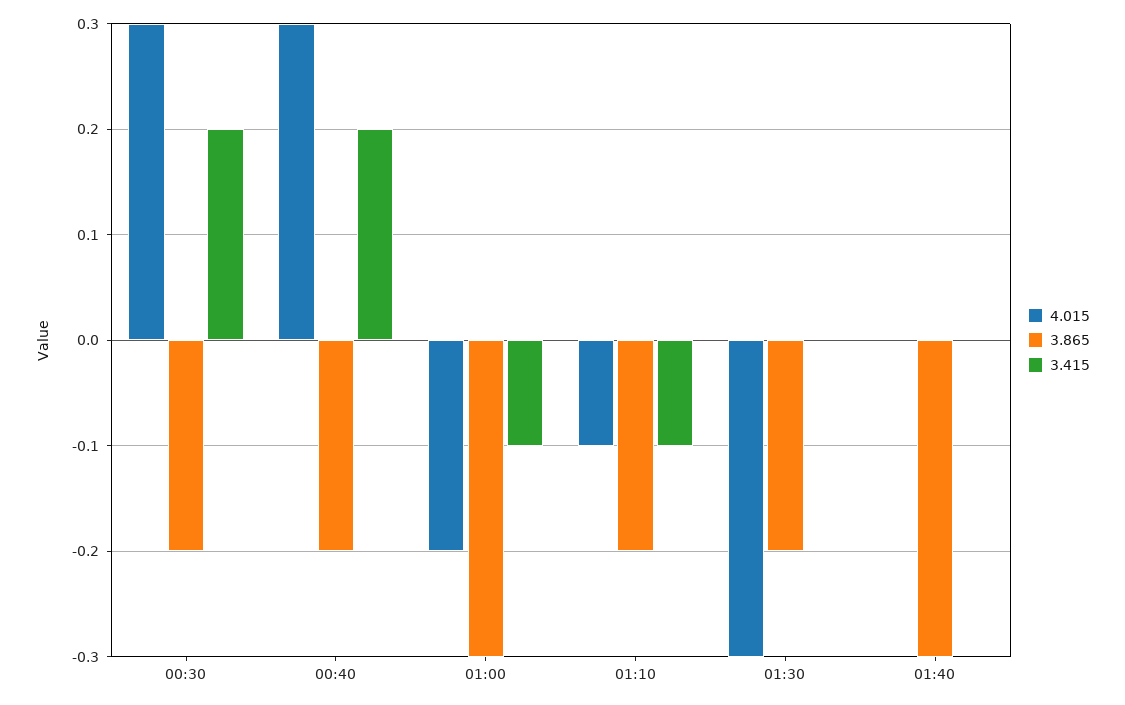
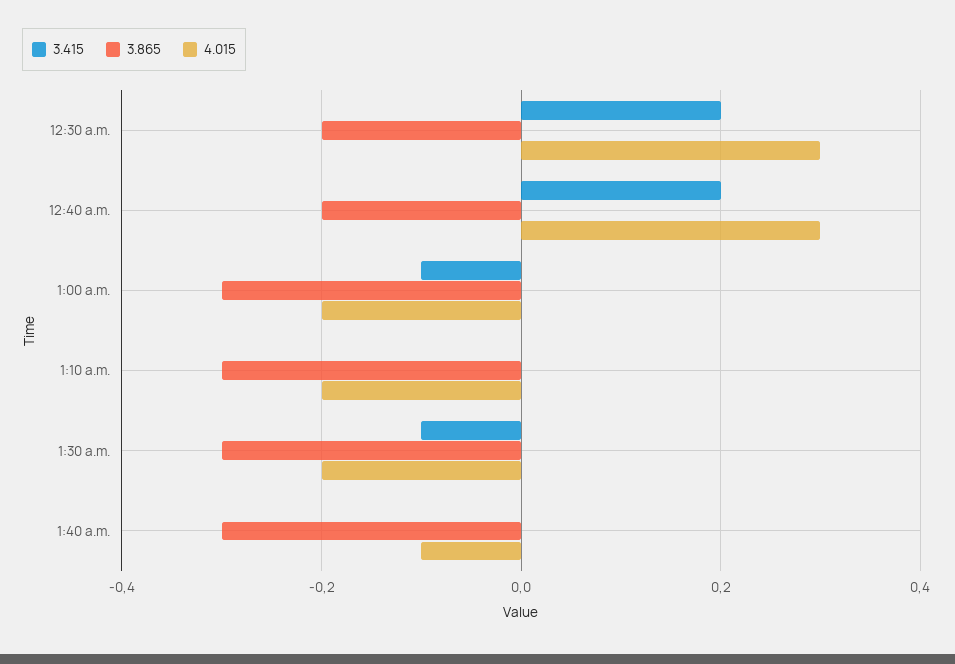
4.015, 01:10: -0.1 -> -0.2
3.865, 01:10: -0.2 -> -0.3
3.415, 01:10: -0.1 -> 0
4.015, 01:30: -0.3 -> -0.2
3.865, 01:30: -0.2 -> -0.3
3.415, 01:30: 0 -> -0.1
4.015, 01:40: 0 -> -0.1

